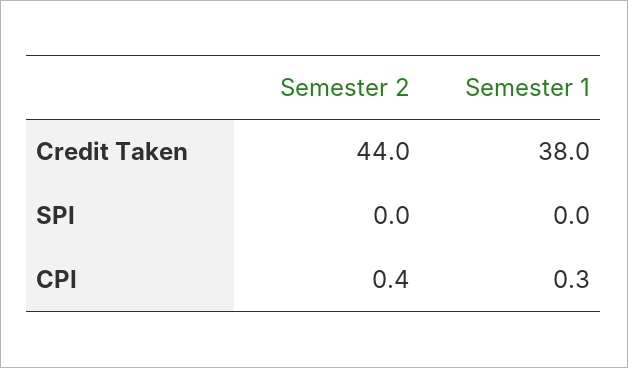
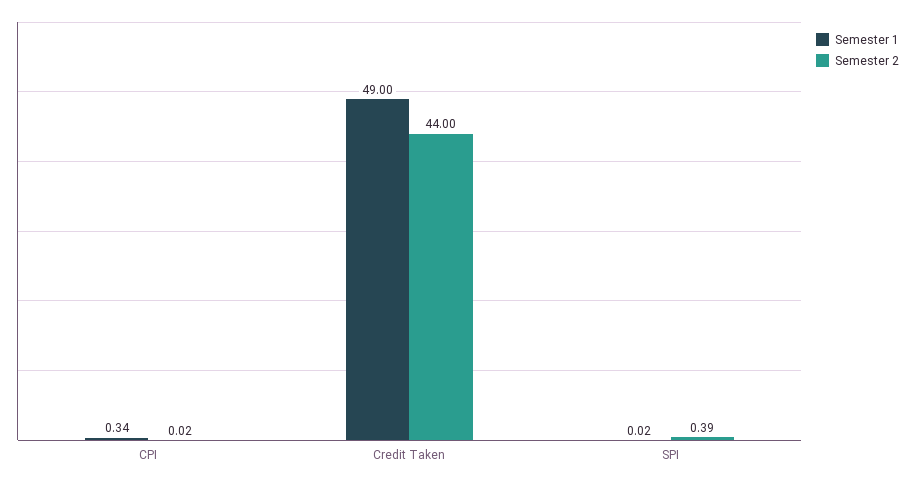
Semester 1, Credit Taken: 38 -> 49
Semester 2, SPI: 0 -> 0.39
Semester 2, CPI: 0.4 -> 0.02

